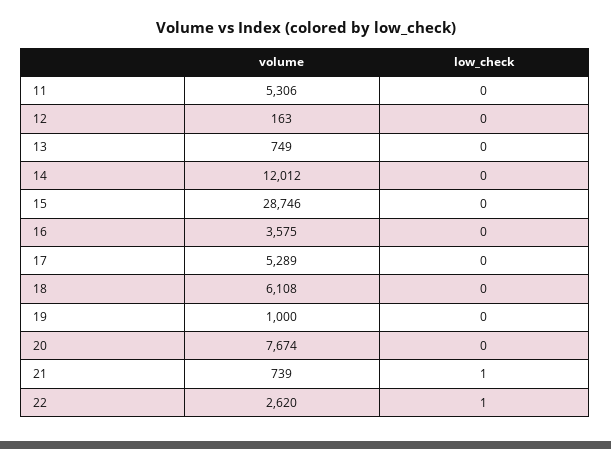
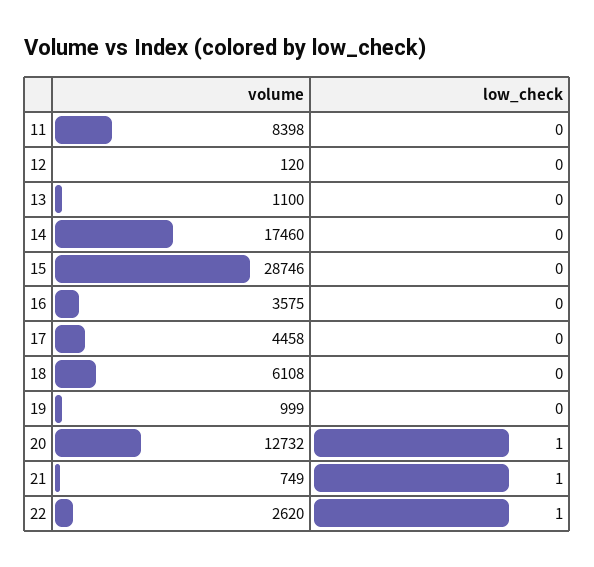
volume, 11: 5306 -> 8398
volume, 12: 163 -> 120
volume, 13: 749 -> 1100
volume, 14: 12012 -> 17460
volume, 17: 5289 -> 4458
volume, 19: 1000 -> 999
volume, 20: 7674 -> 12732
low_check, 20: 0 -> 1
volume, 21: 739 -> 749

